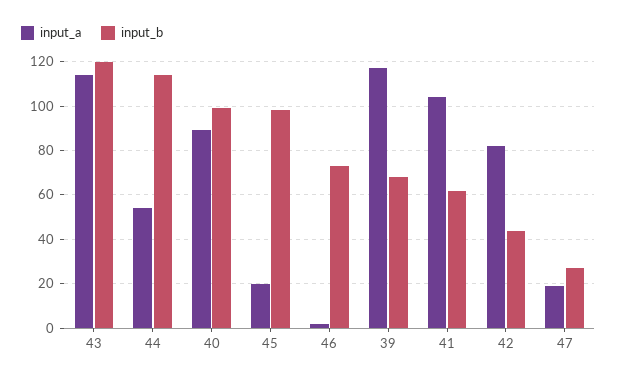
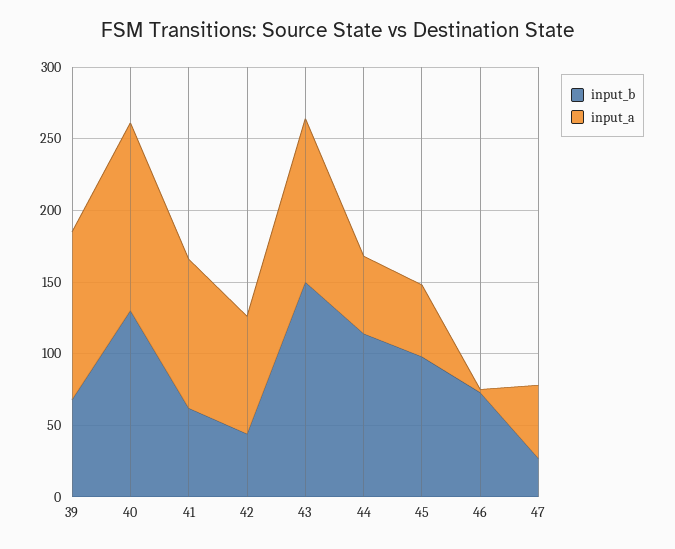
input_b, 43: 120 -> 150
input_a, 40: 90 -> 130
input_b, 40: 100 -> 130
input_a, 45: 20 -> 50
input_a, 47: 20 -> 50

